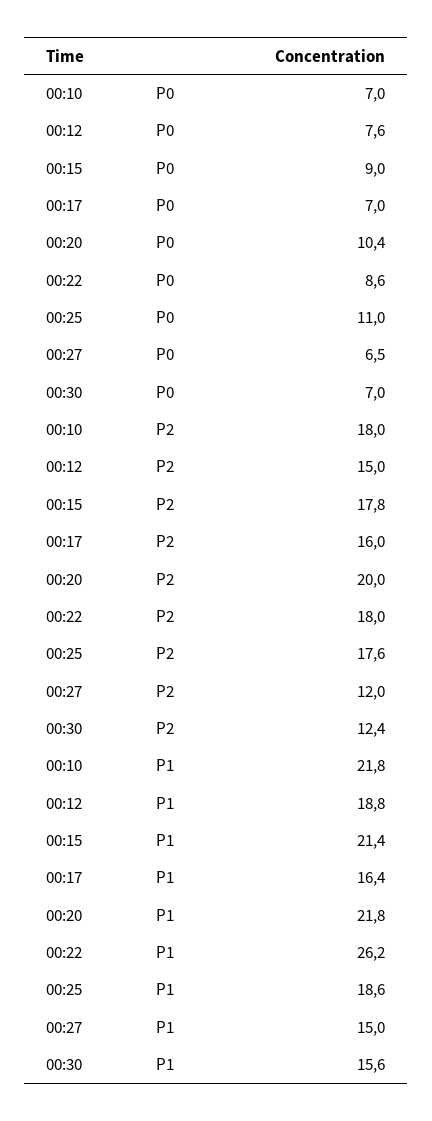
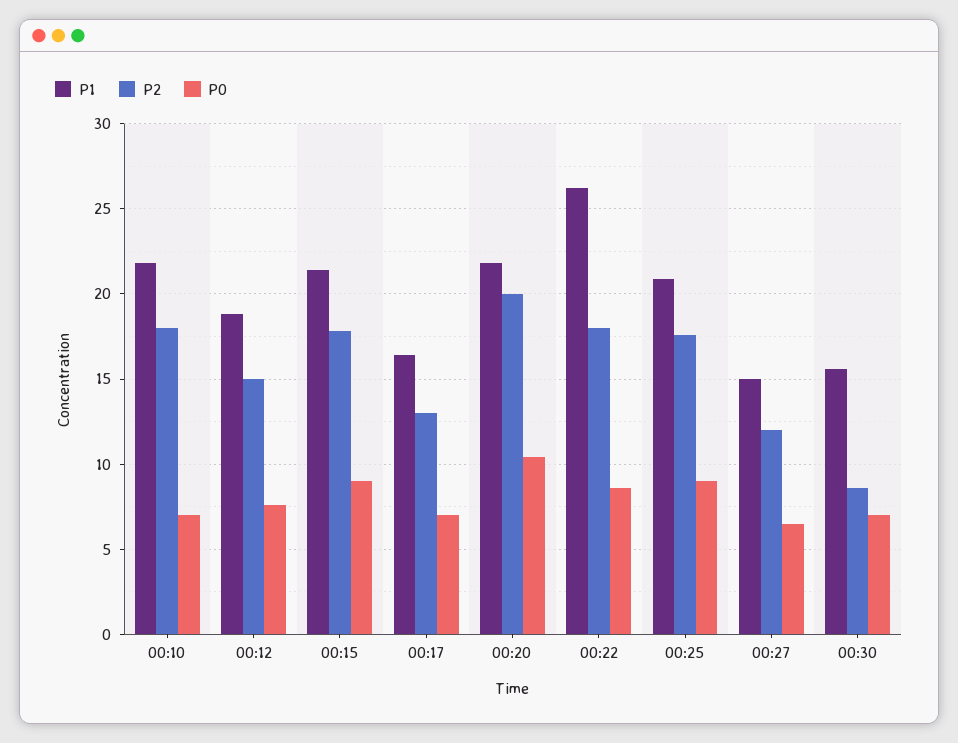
P0, 00:25: 11 -> 9
P2, 00:17: 16 -> 13
P2, 00:30: 12.4 -> 8.5
P1, 00:25: 18.6 -> 21

